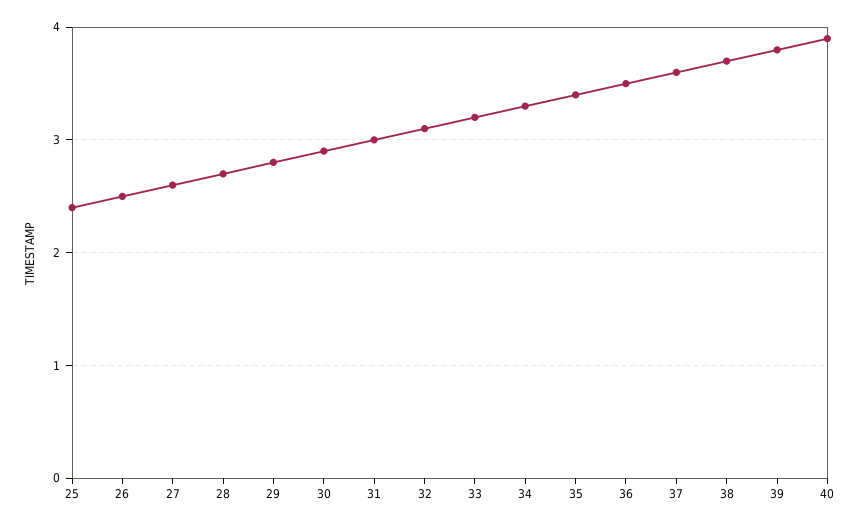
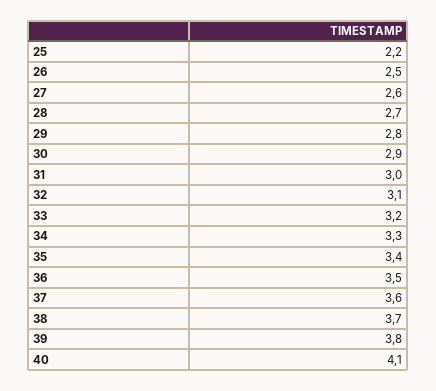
25: 2.4 -> 2.2
40: 3.9 -> 4.1

